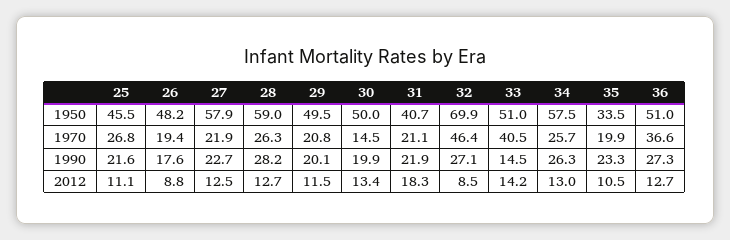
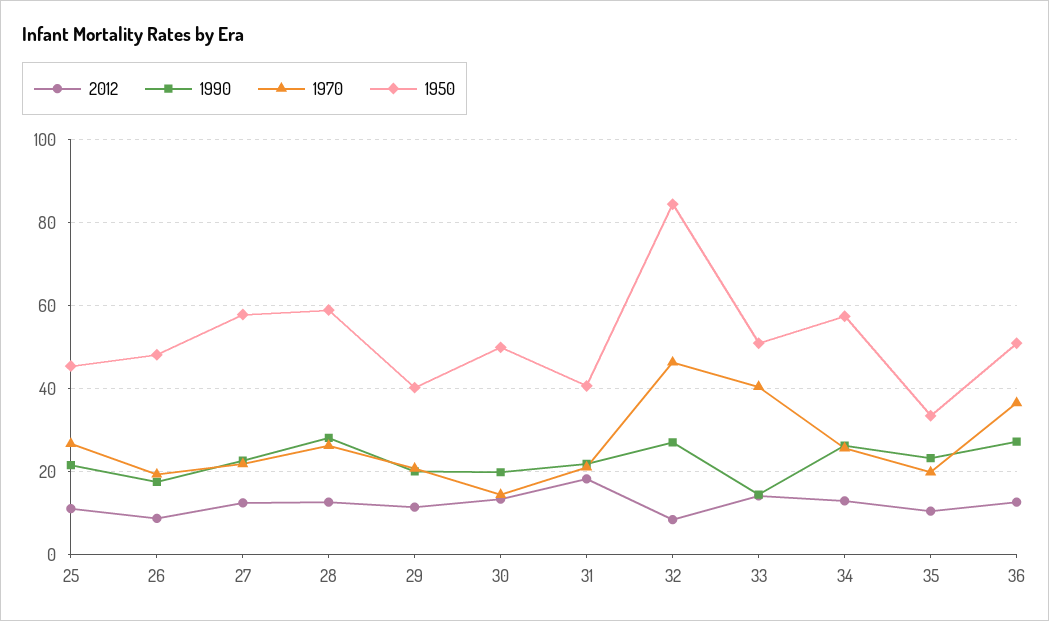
1950, 29: 49.5 -> 40
1950, 32: 69.9 -> 84

